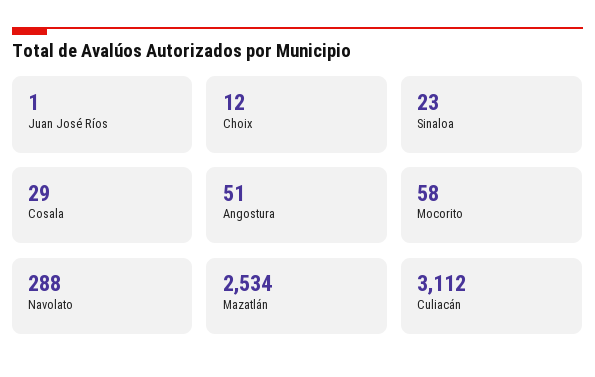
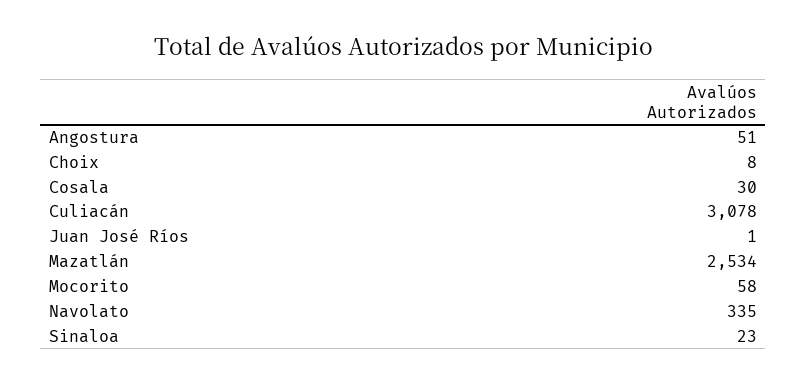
Choix: 12 -> 8
Cosala: 29 -> 30
Navolato: 288 -> 335
Culiacán: 3112 -> 3078

